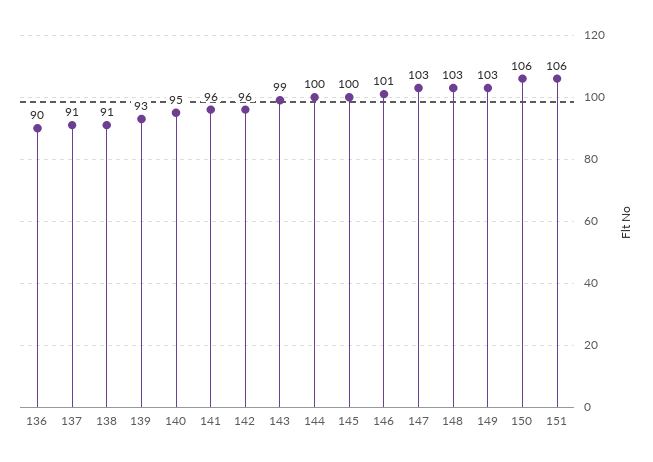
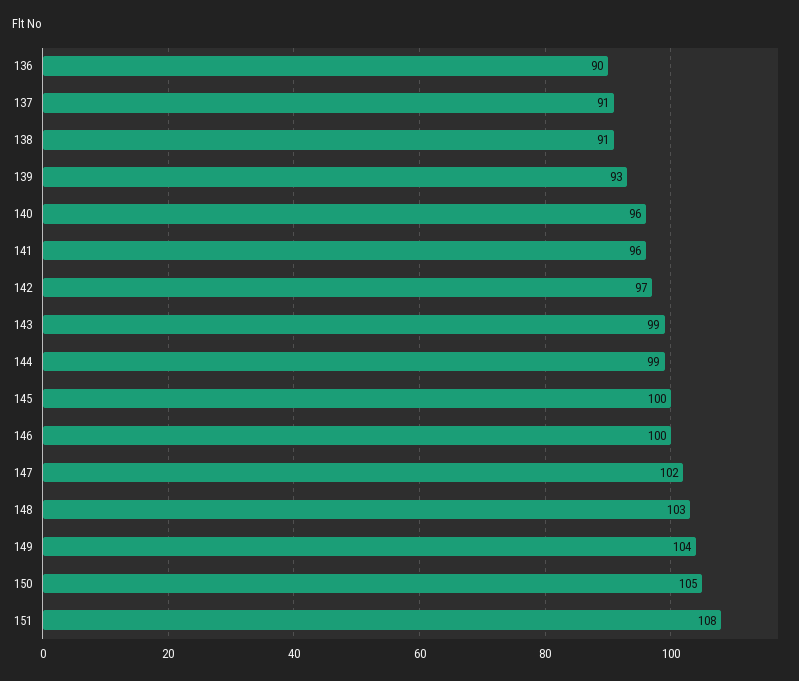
140: 95 -> 96
142: 96 -> 97
144: 100 -> 99
146: 101 -> 100
147: 103 -> 102
149: 103 -> 104
150: 106 -> 105
151: 106 -> 108

